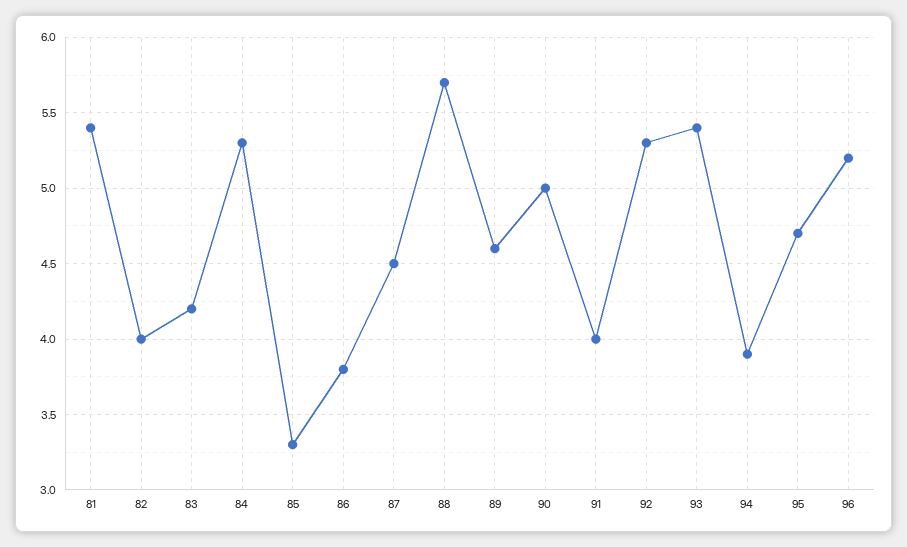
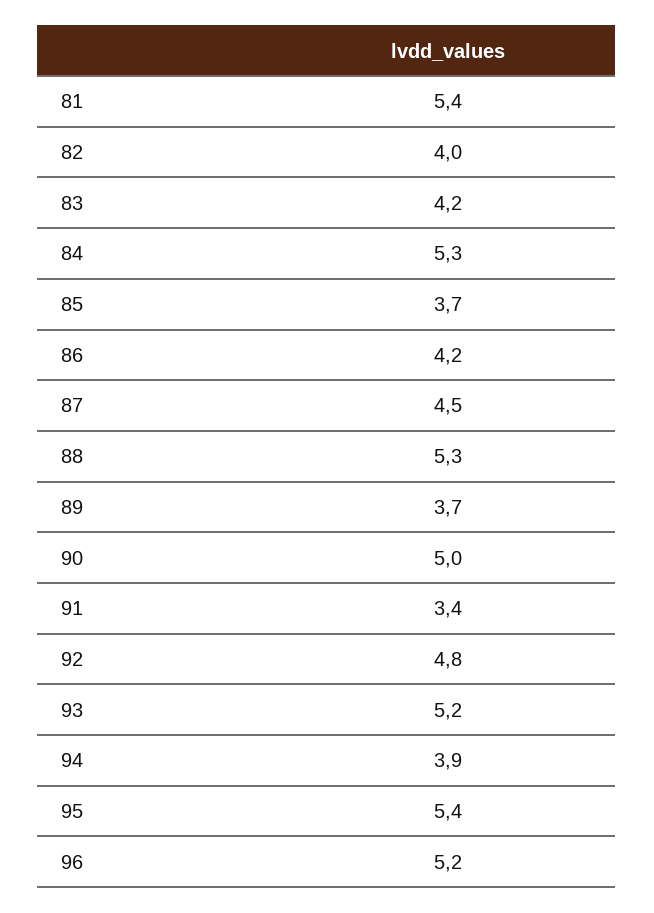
85: 3.3 -> 3.7
86: 3.8 -> 4.2
88: 5.7 -> 5.3
89: 4.6 -> 3.7
91: 4 -> 3.4
92: 5.3 -> 4.8
93: 5.4 -> 5.2
95: 4.7 -> 5.4

